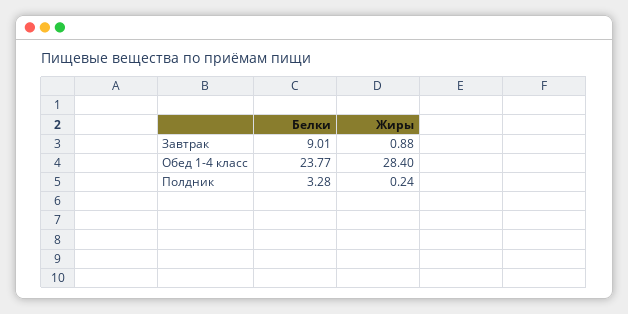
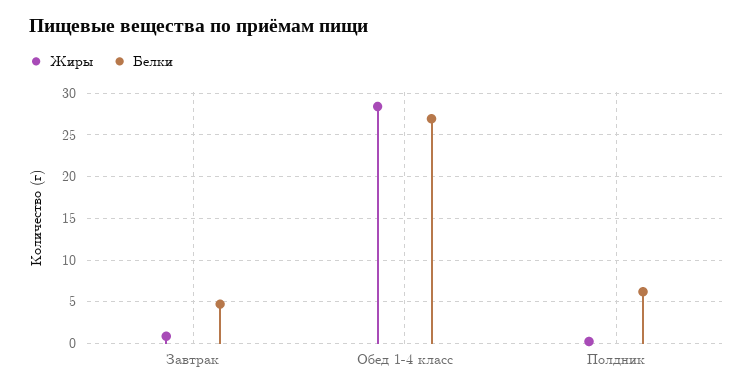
Белки, Завтрак: 9.01 -> 5
Белки, Обед 1-4 класс: 23.77 -> 27
Белки, Полдник: 3.28 -> 6

